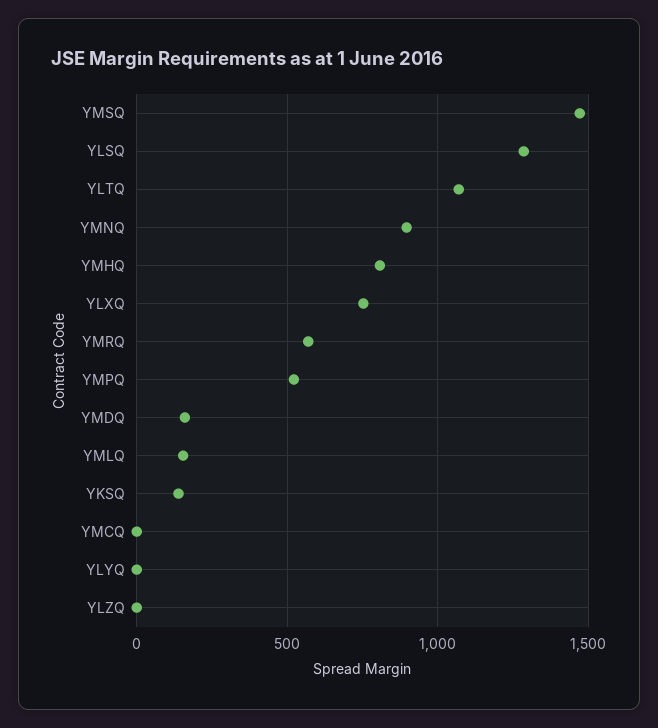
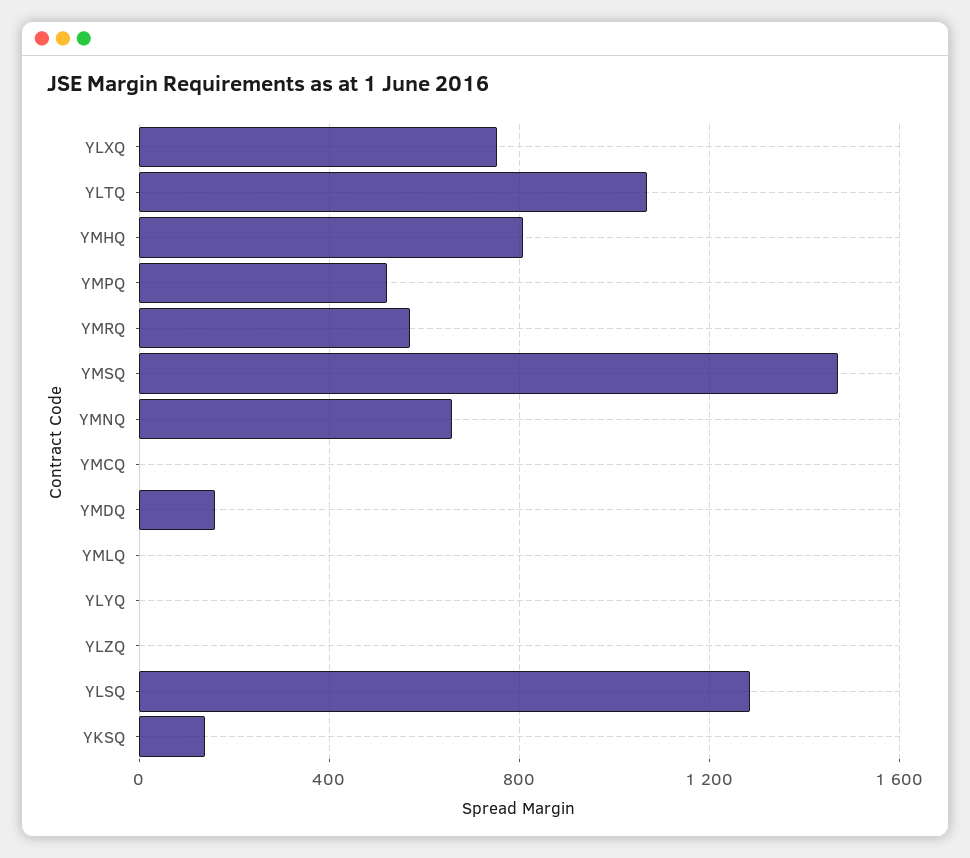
YMNQ: 900 -> 650
YMLQ: 150 -> 0

